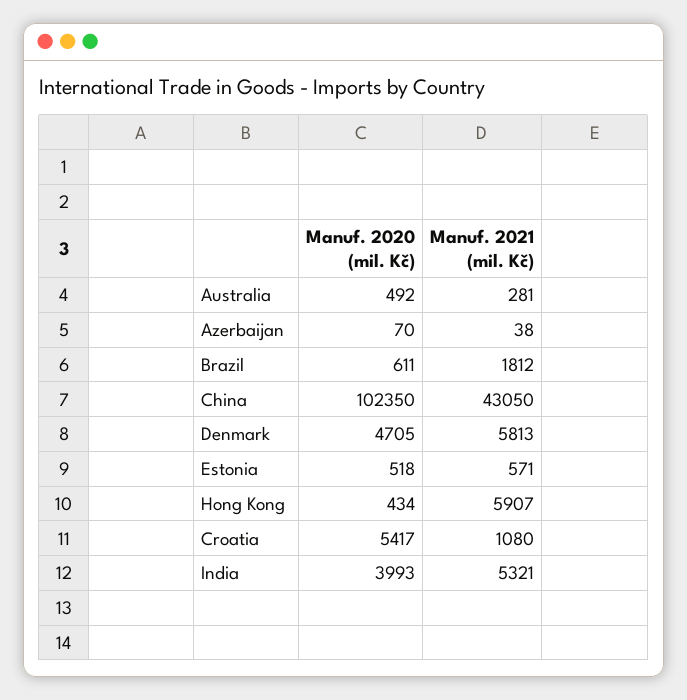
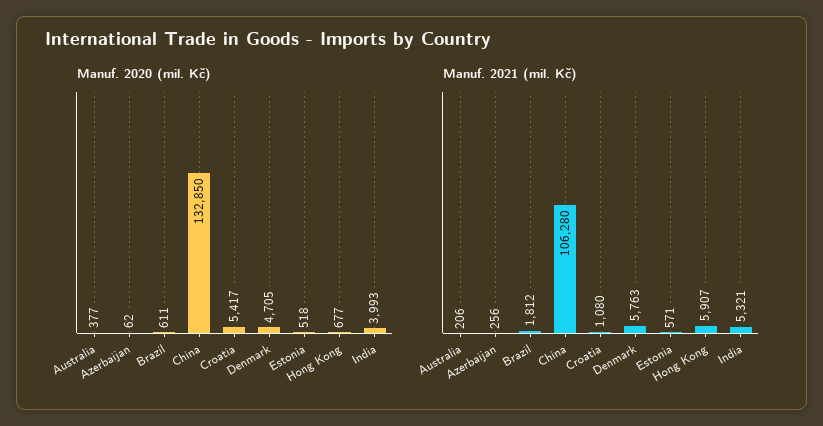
Manuf. 2020 (mil. Kč), Australia: 492 -> 377
Manuf. 2021 (mil. Kč), Australia: 281 -> 206
Manuf. 2020 (mil. Kč), Azerbaijan: 70 -> 62
Manuf. 2021 (mil. Kč), Azerbaijan: 38 -> 256
Manuf. 2020 (mil. Kč), China: 102350 -> 132850
Manuf. 2021 (mil. Kč), China: 43050 -> 106280
Manuf. 2021 (mil. Kč), Denmark: 5813 -> 5763
Manuf. 2020 (mil. Kč), Hong Kong: 434 -> 677

